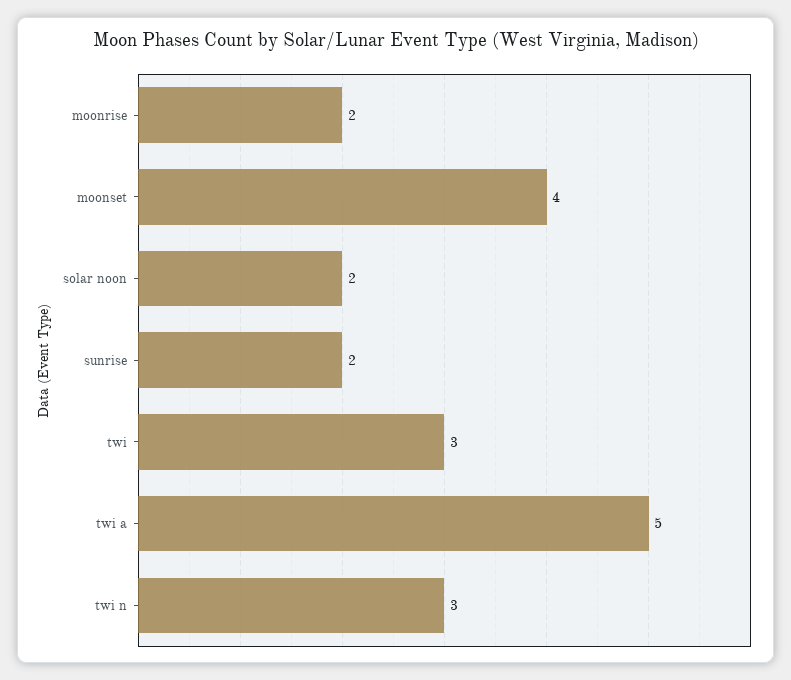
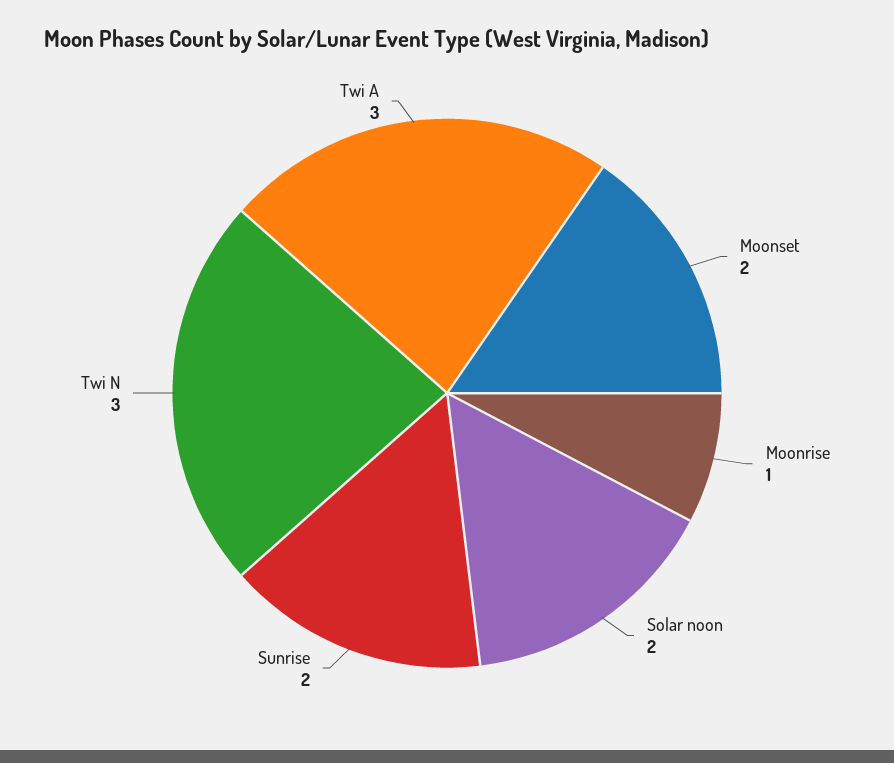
moonrise: 2 -> 1
moonset: 4 -> 2
twi: 3 -> none
twi a: 5 -> 3

